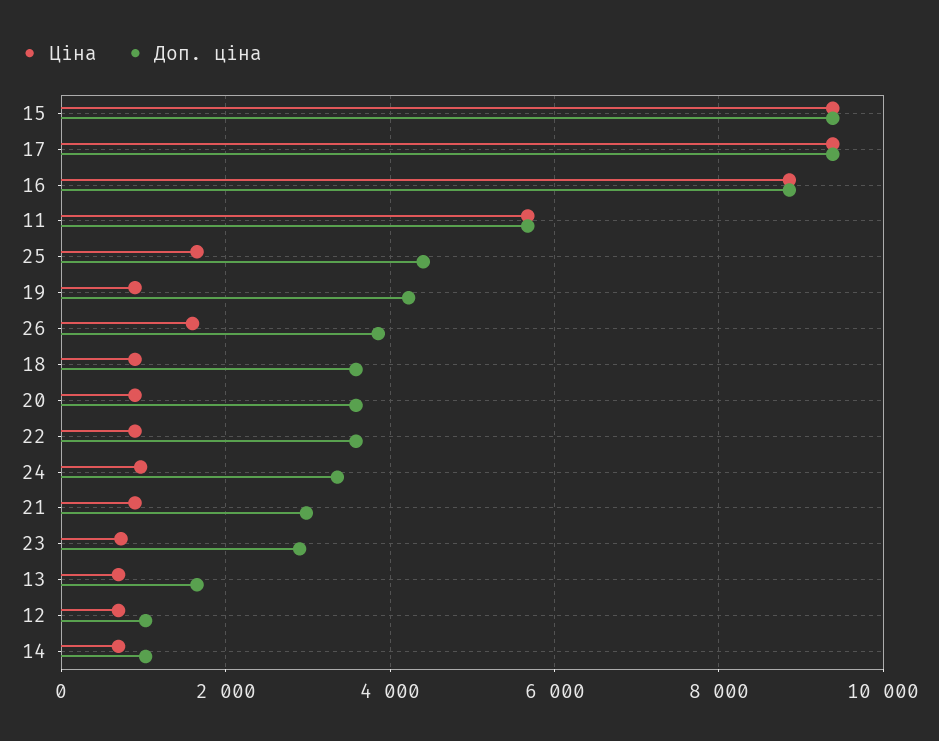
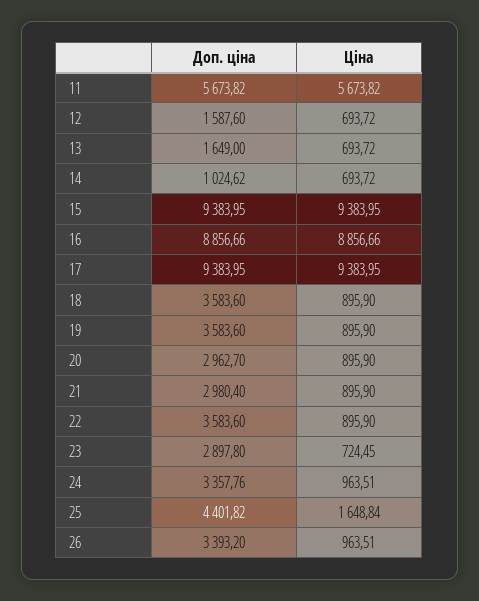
Доп. ціна, 19: 4200 -> 3583.6
Ціна, 26: 1600 -> 963.51
Доп. ціна, 26: 3800 -> 3393.2
Доп. ціна, 20: 3600 -> 2962.7
Доп. ціна, 12: 1000 -> 1587.6

